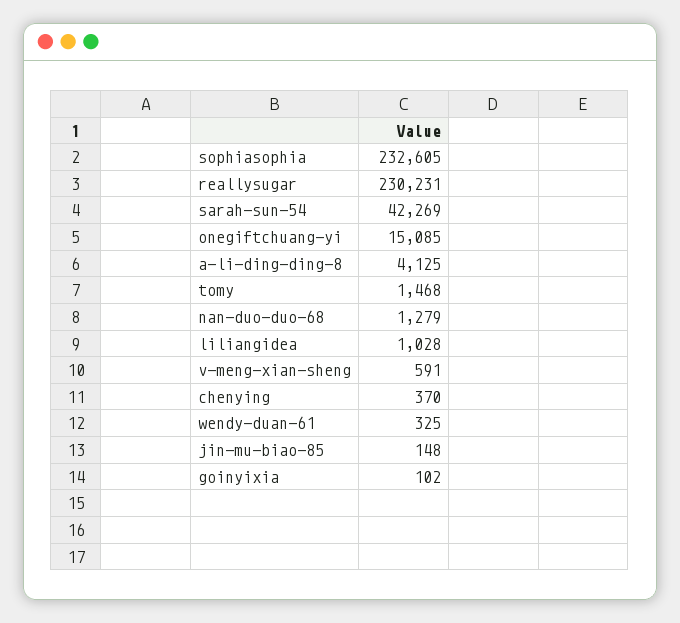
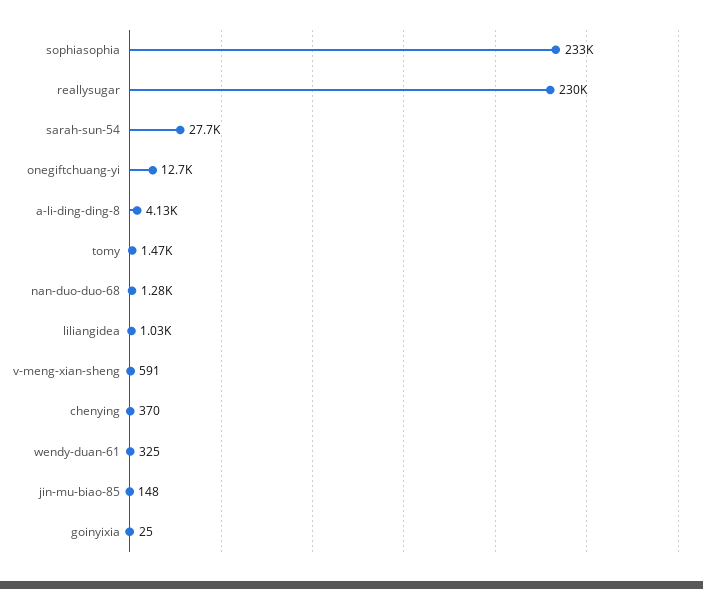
sarah-sun-54: 42269 -> 27700
onegiftchuang-yi: 15085 -> 12700
goinyixia: 102 -> 25

